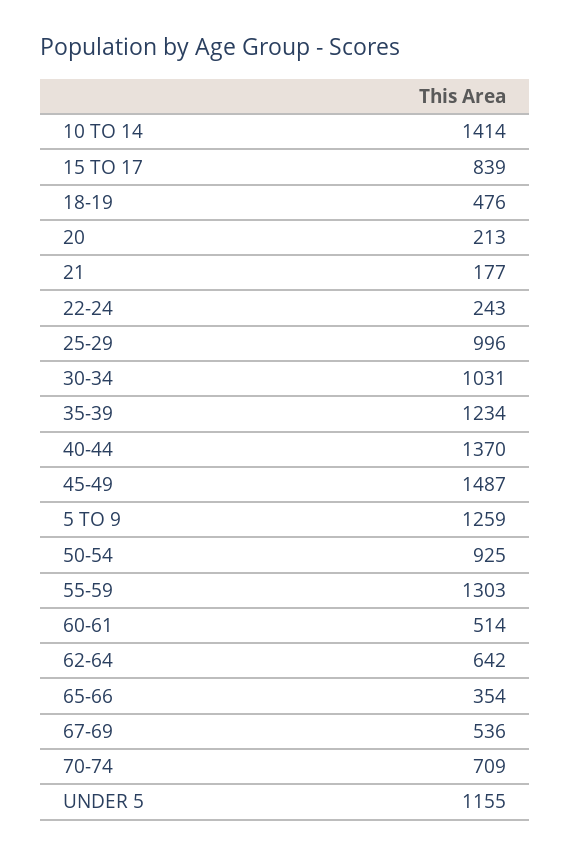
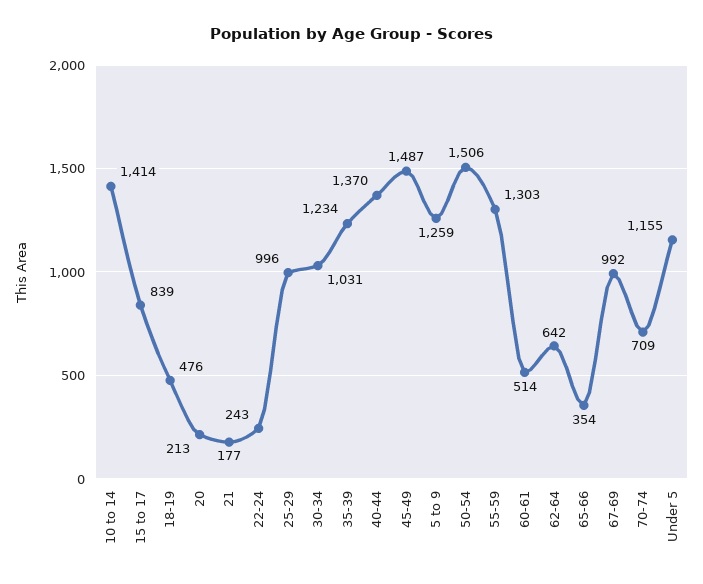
50-54: 925 -> 1506
67-69: 536 -> 992

